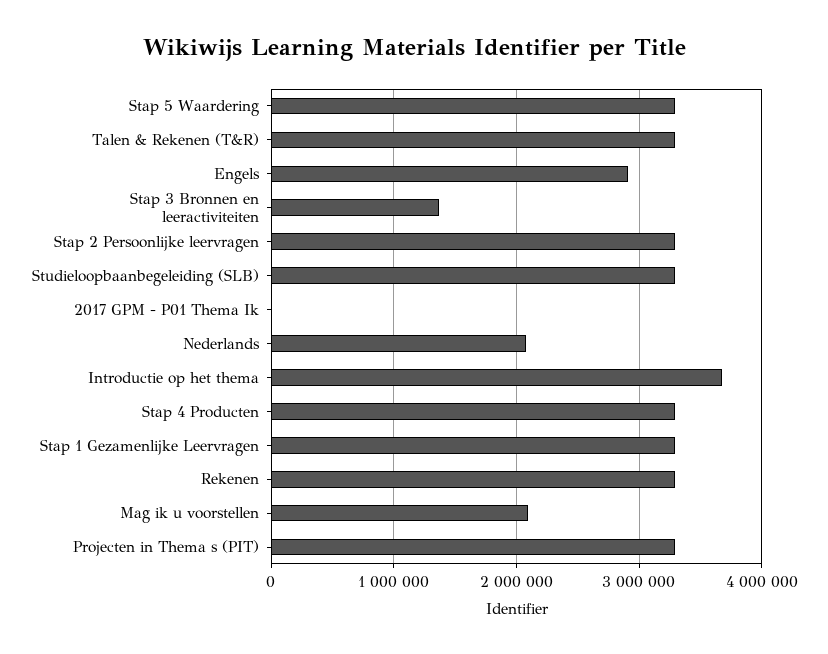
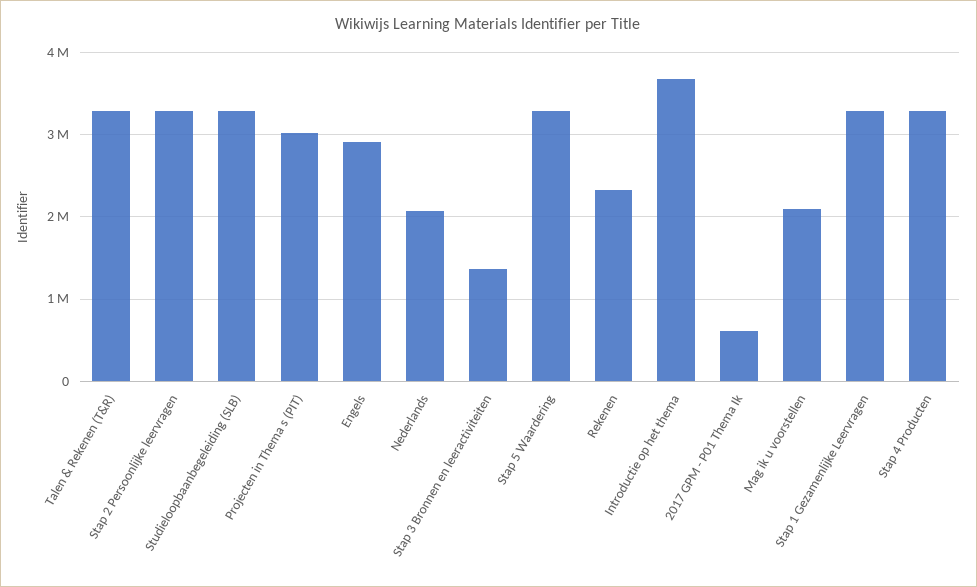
2017 GPM - P01 Thema Ik: 0 -> 600000
Rekenen: 3300000 -> 2300000
Projecten in Thema s (PIT): 3300000 -> 3000000

